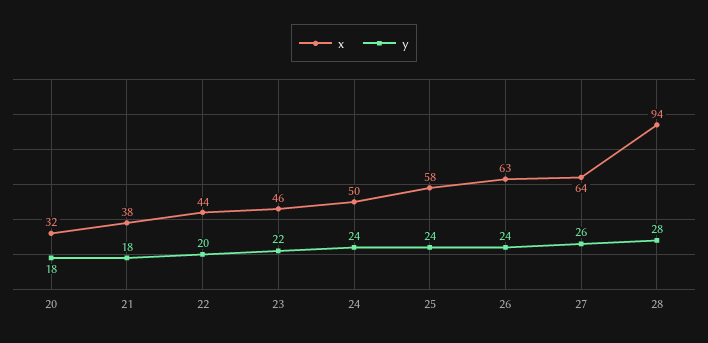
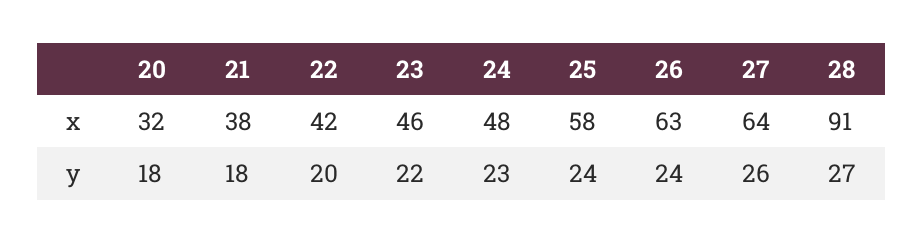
x, 22: 44 -> 42
x, 24: 50 -> 48
y, 24: 24 -> 23
x, 28: 94 -> 91
y, 28: 28 -> 27

